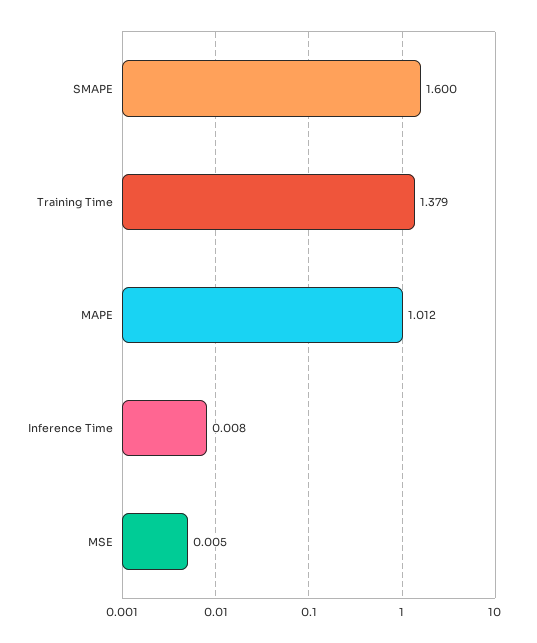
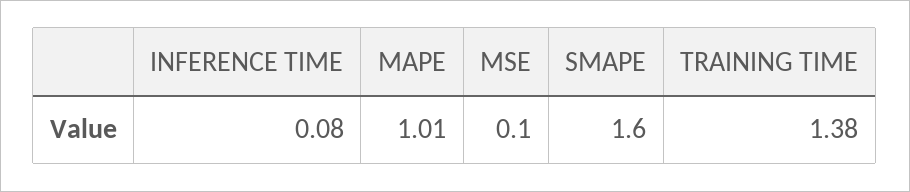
Inference Time: 0.008 -> 0.08
MSE: 0.005 -> 0.1

